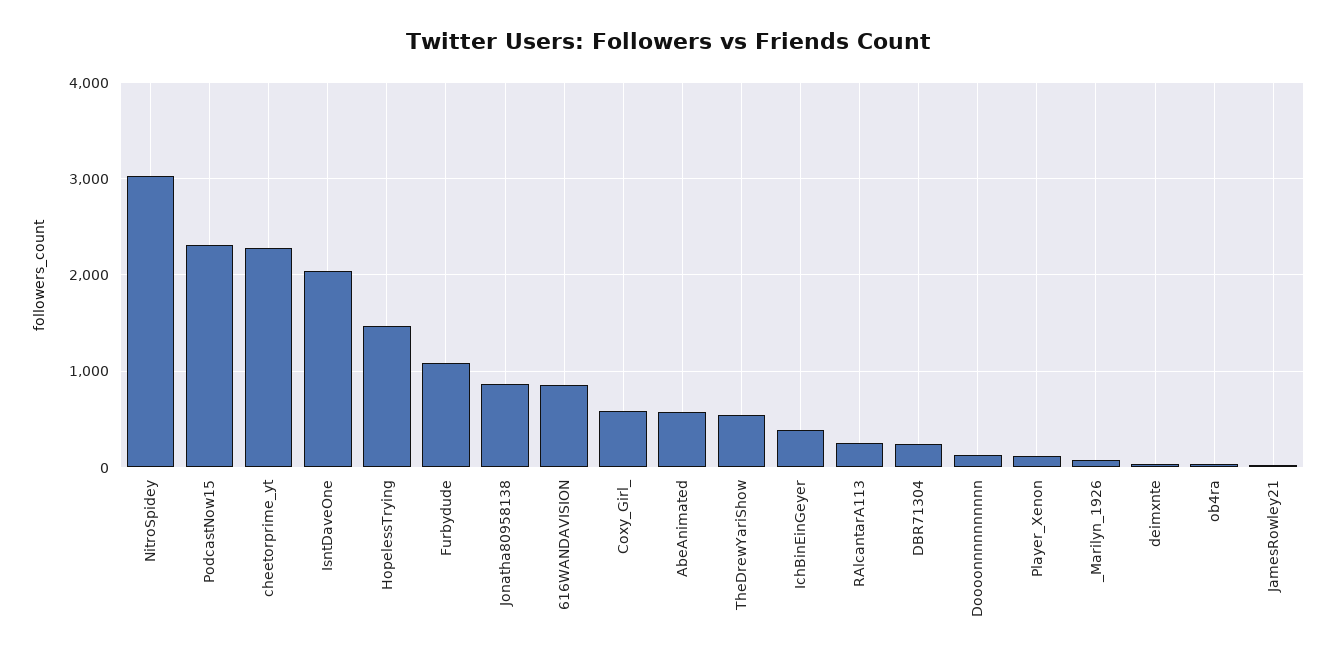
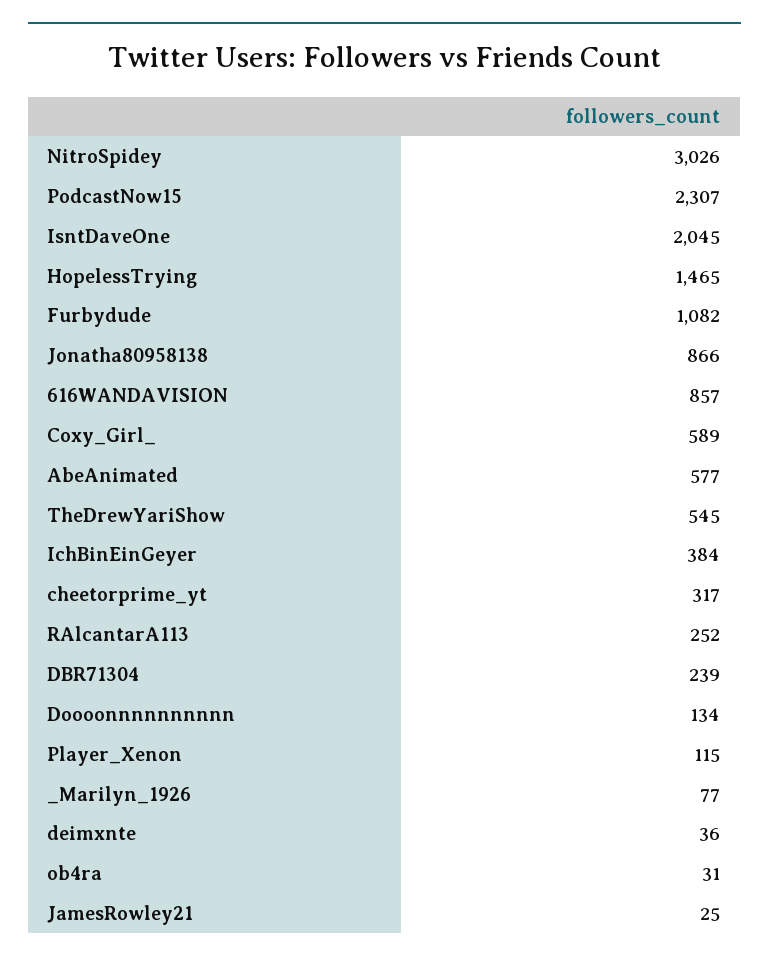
cheetorprime_yt: 2300 -> 317

